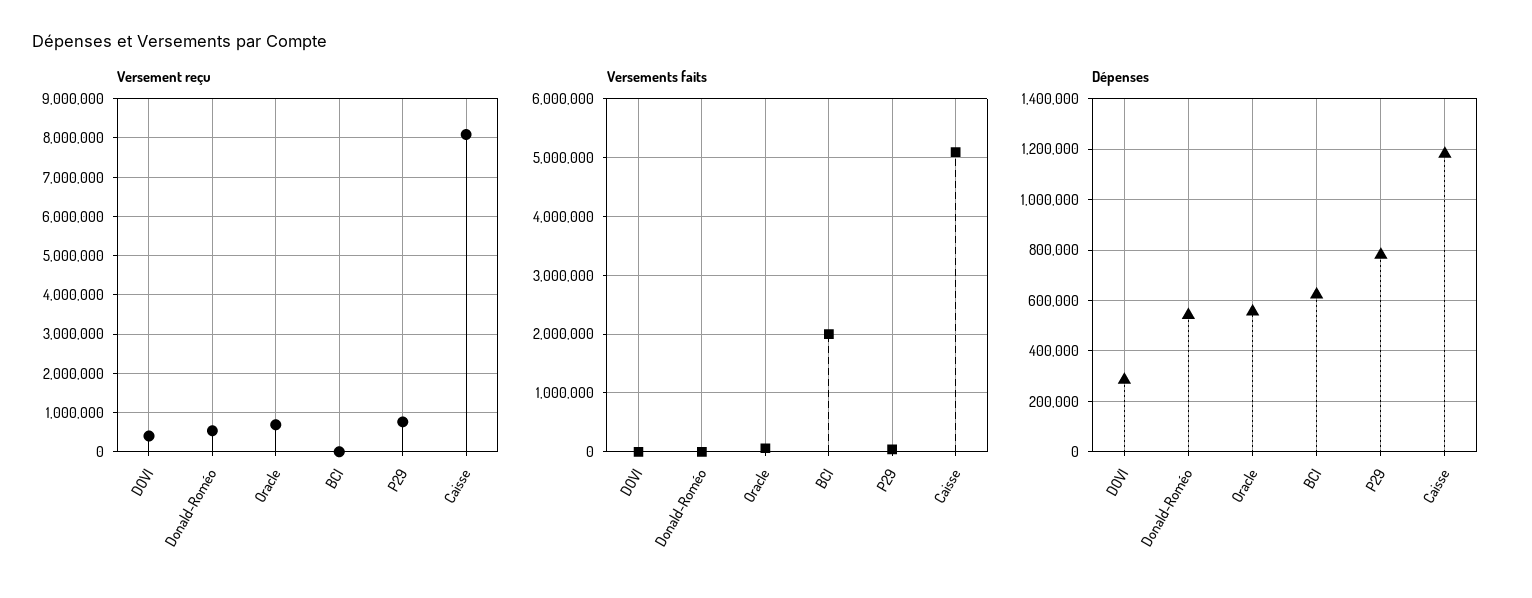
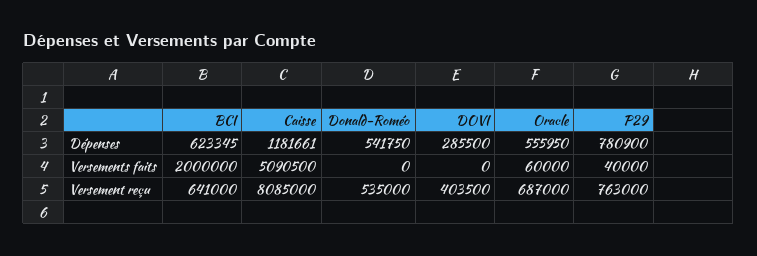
Versement reçu, BCI: 0 -> 641000

